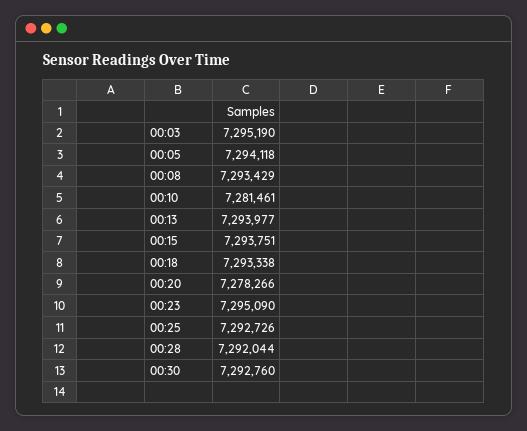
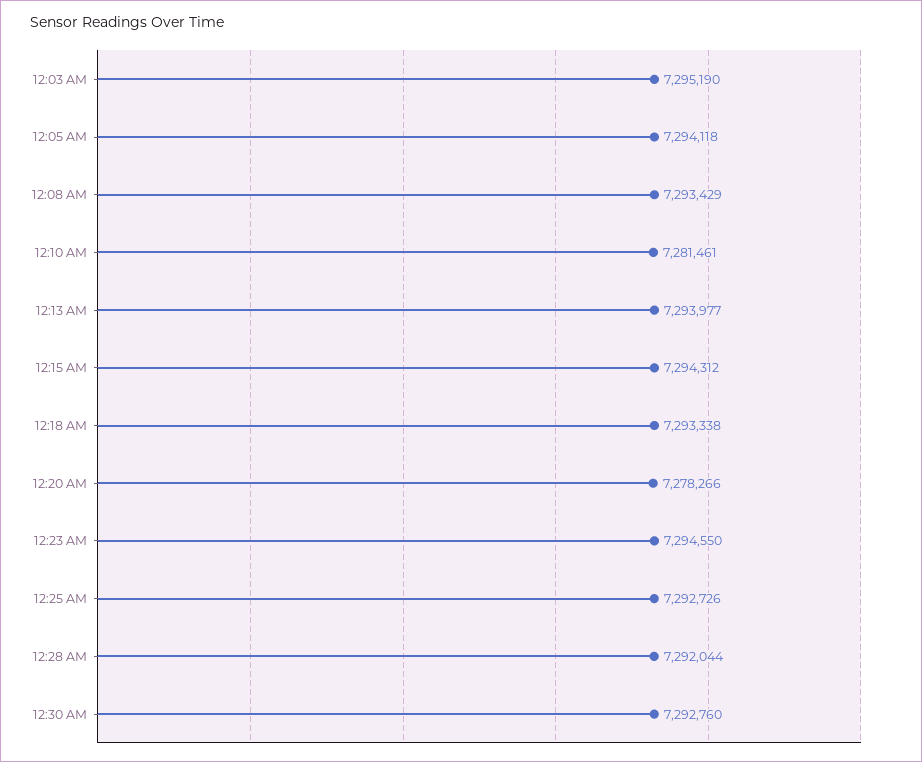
00:15: 7293751 -> 7294312
00:23: 7295090 -> 7294550

